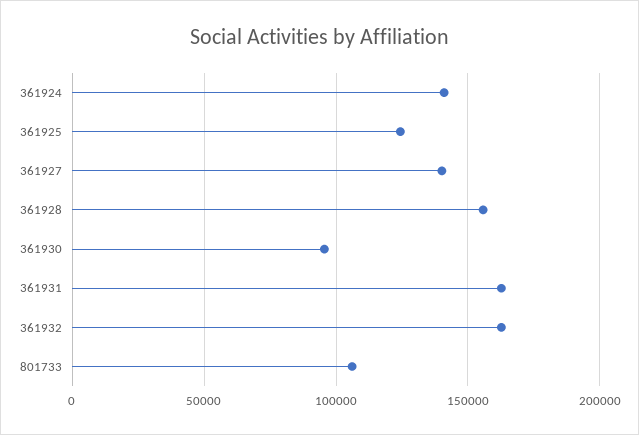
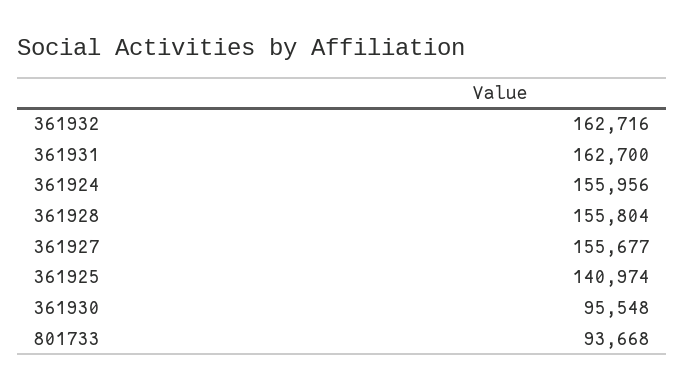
361924: 140000 -> 155956
361925: 125000 -> 140974
361927: 140000 -> 155677
801733: 105000 -> 93668

